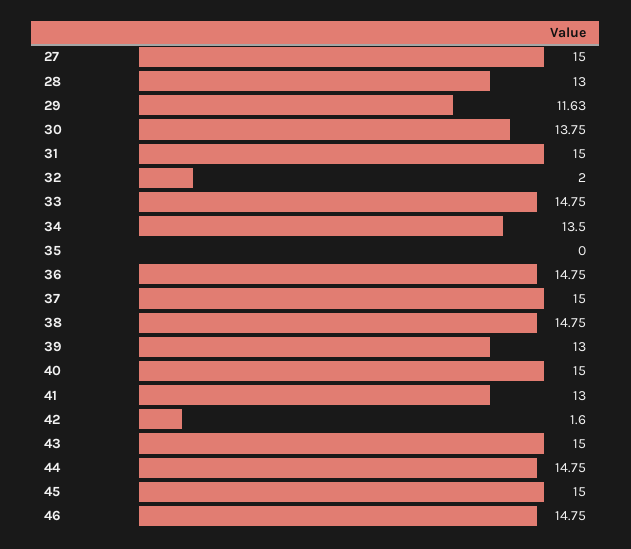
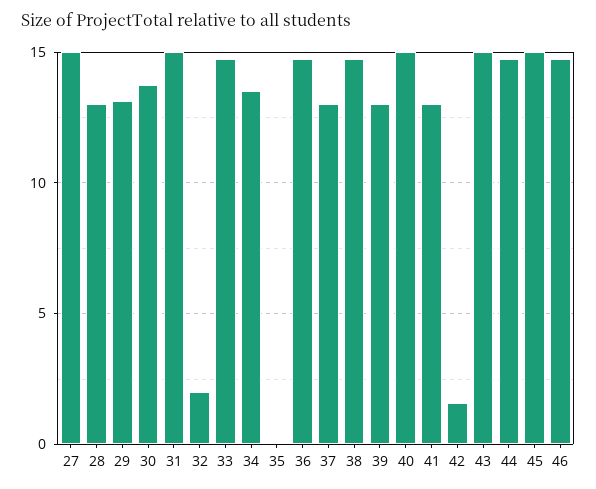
29: 11.63 -> 13
37: 15 -> 13

